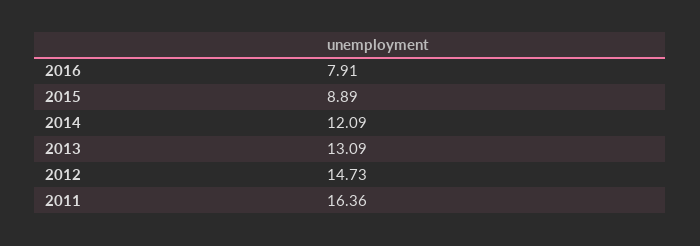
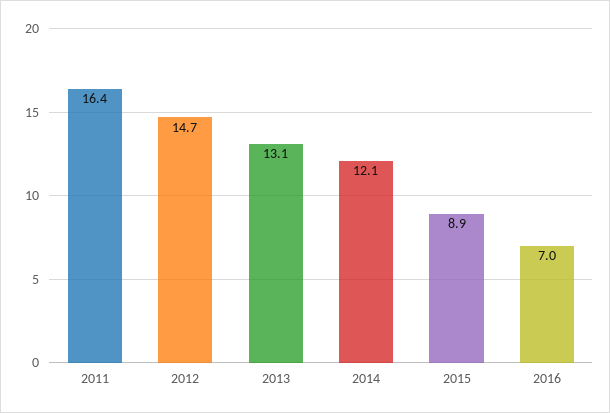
2016: 7.91 -> 7

